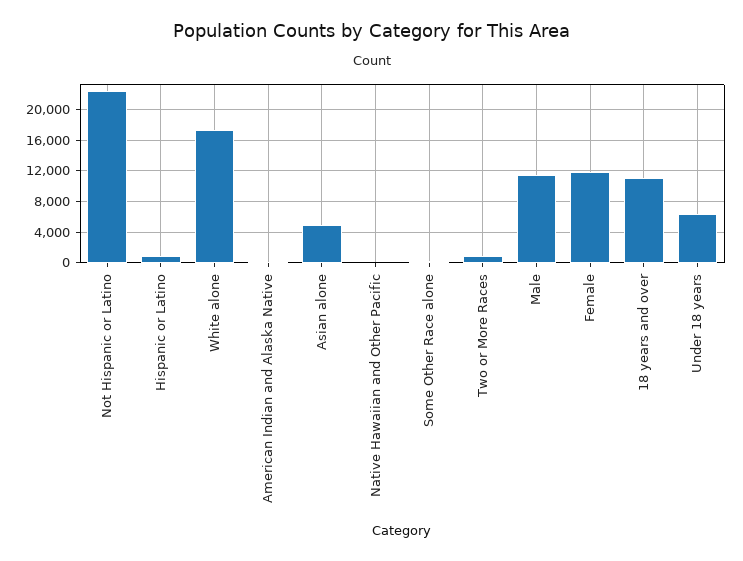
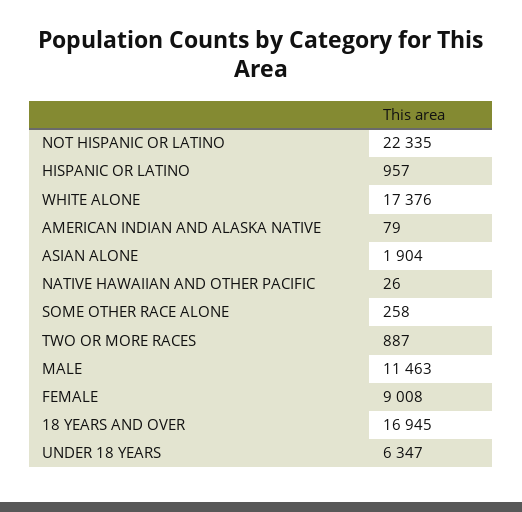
Asian alone: 5000 -> 1904
Female: 12000 -> 9008
18 years and over: 11000 -> 16945

